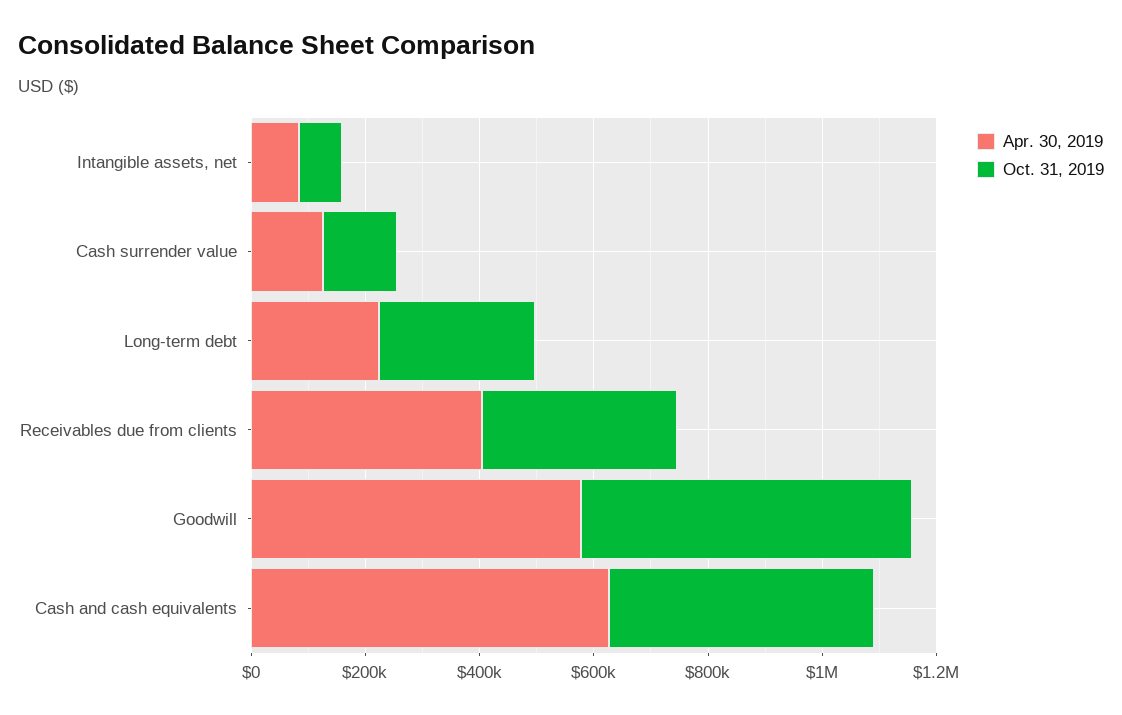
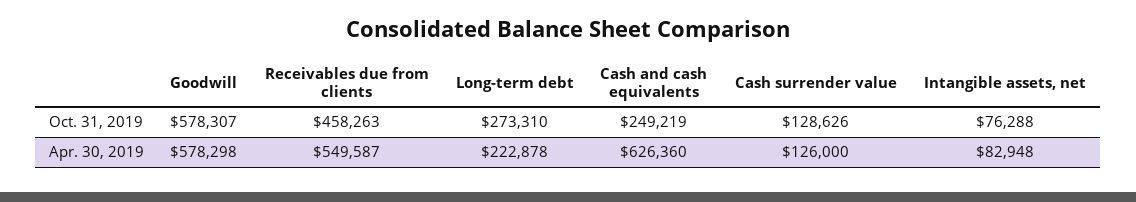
Apr. 30, 2019, Receivables due from clients: 400000 -> 549587
Oct. 31, 2019, Receivables due from clients: 350000 -> 458263
Oct. 31, 2019, Cash and cash equivalents: 450000 -> 249219

